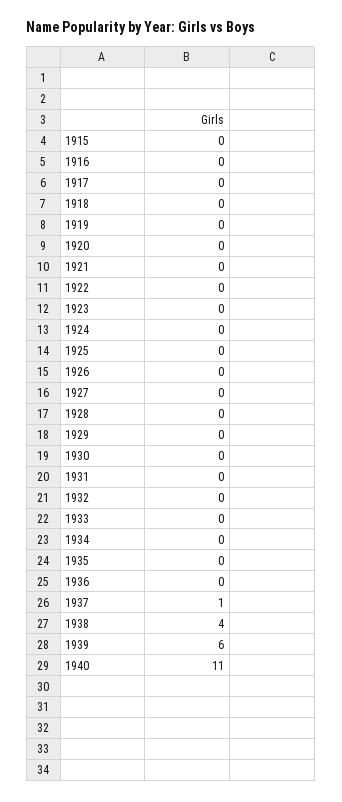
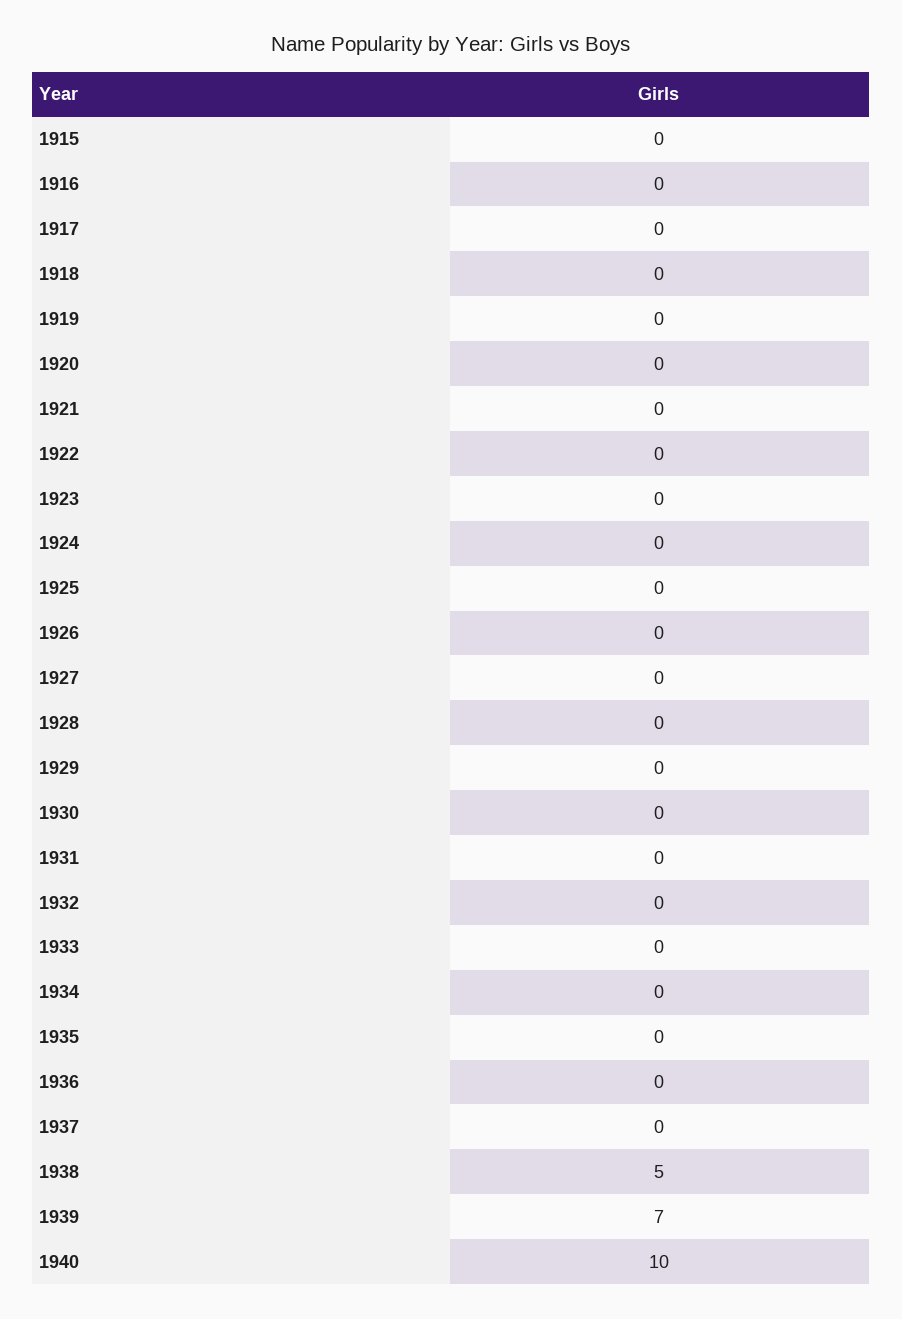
1937: 1 -> 0
1938: 4 -> 5
1939: 6 -> 7
1940: 11 -> 10

